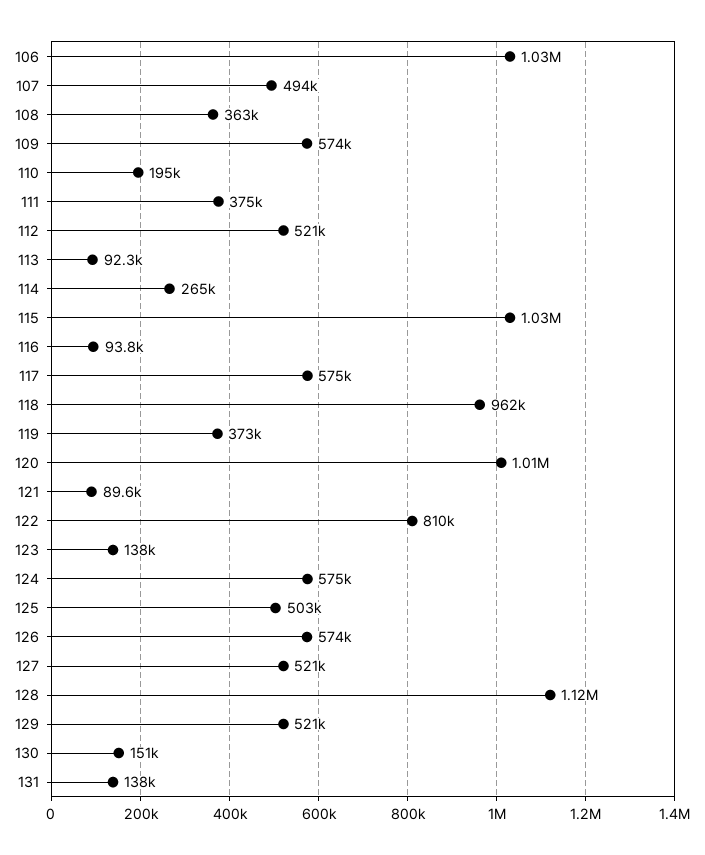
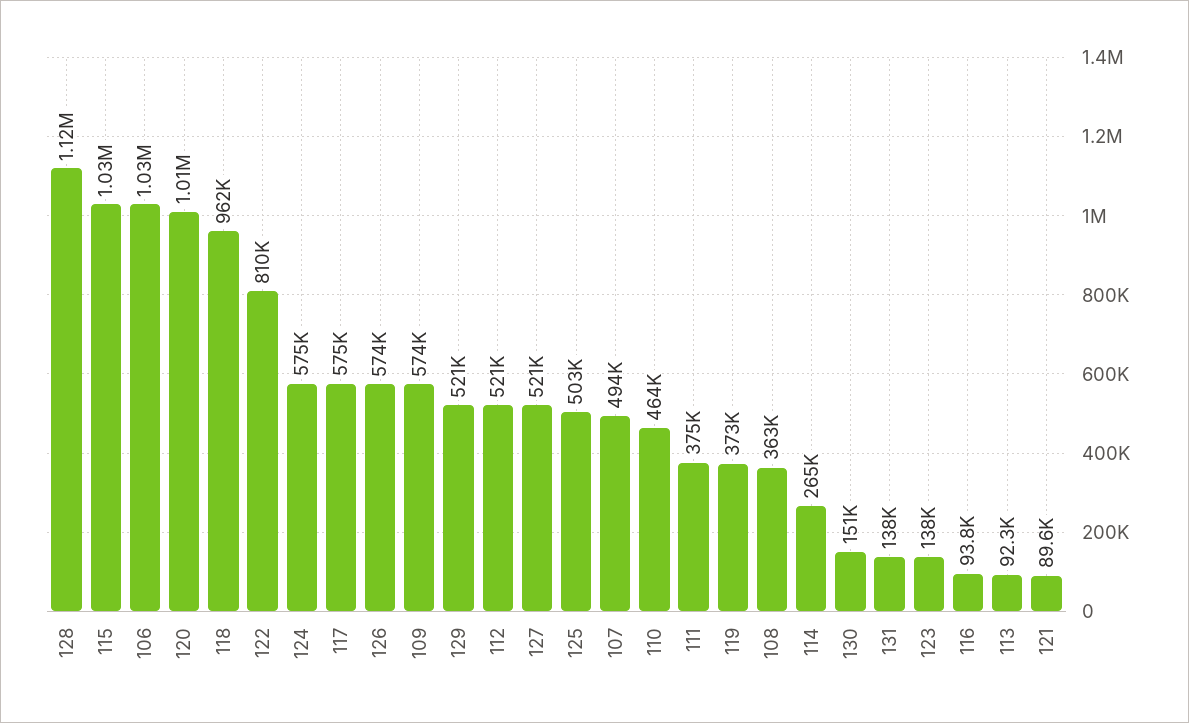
110: 195000 -> 464000

